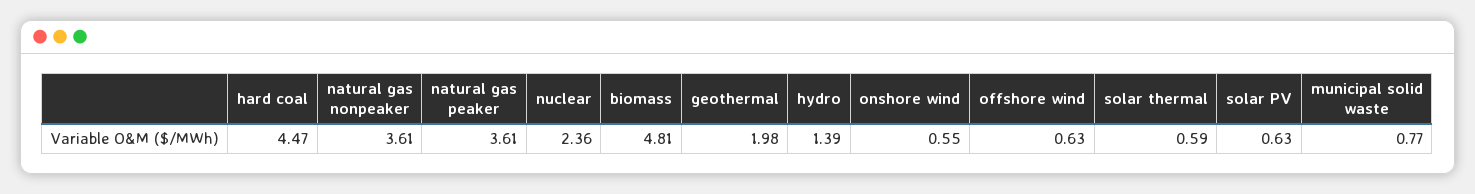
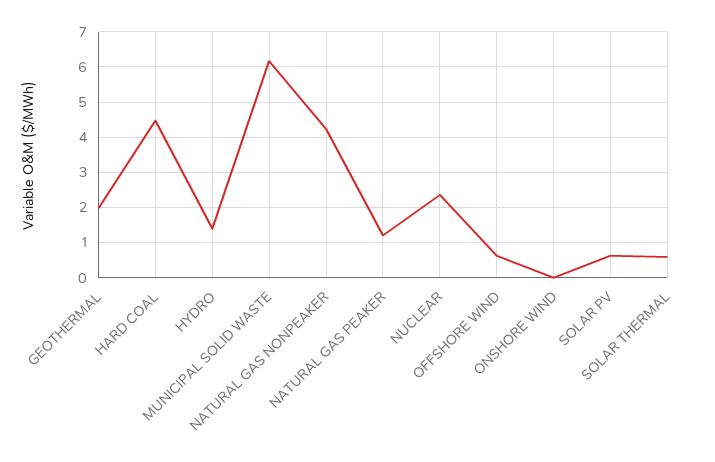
natural gas nonpeaker: 3.61 -> 4.2
natural gas peaker: 3.61 -> 1.2
biomass: 4.81 -> none
onshore wind: 0.55 -> 0
municipal solid waste: 0.77 -> 6.2

